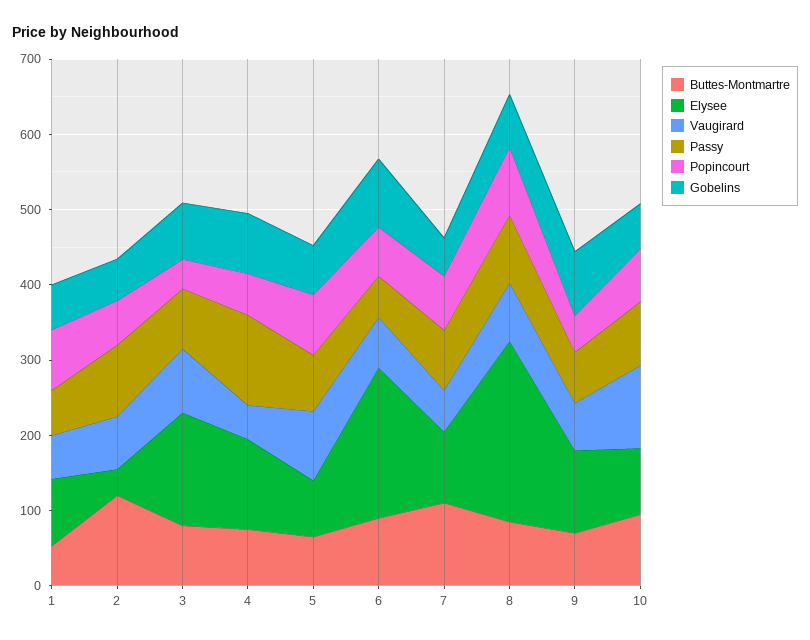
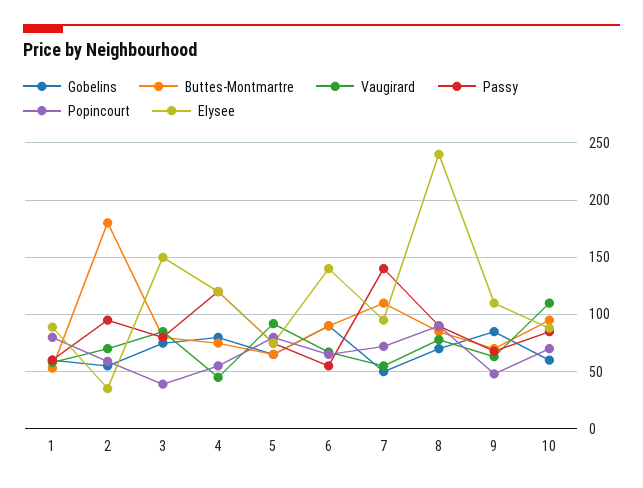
Buttes-Montmartre, 2: 120 -> 180
Elysee, 6: 200 -> 140
Passy, 7: 80 -> 140

